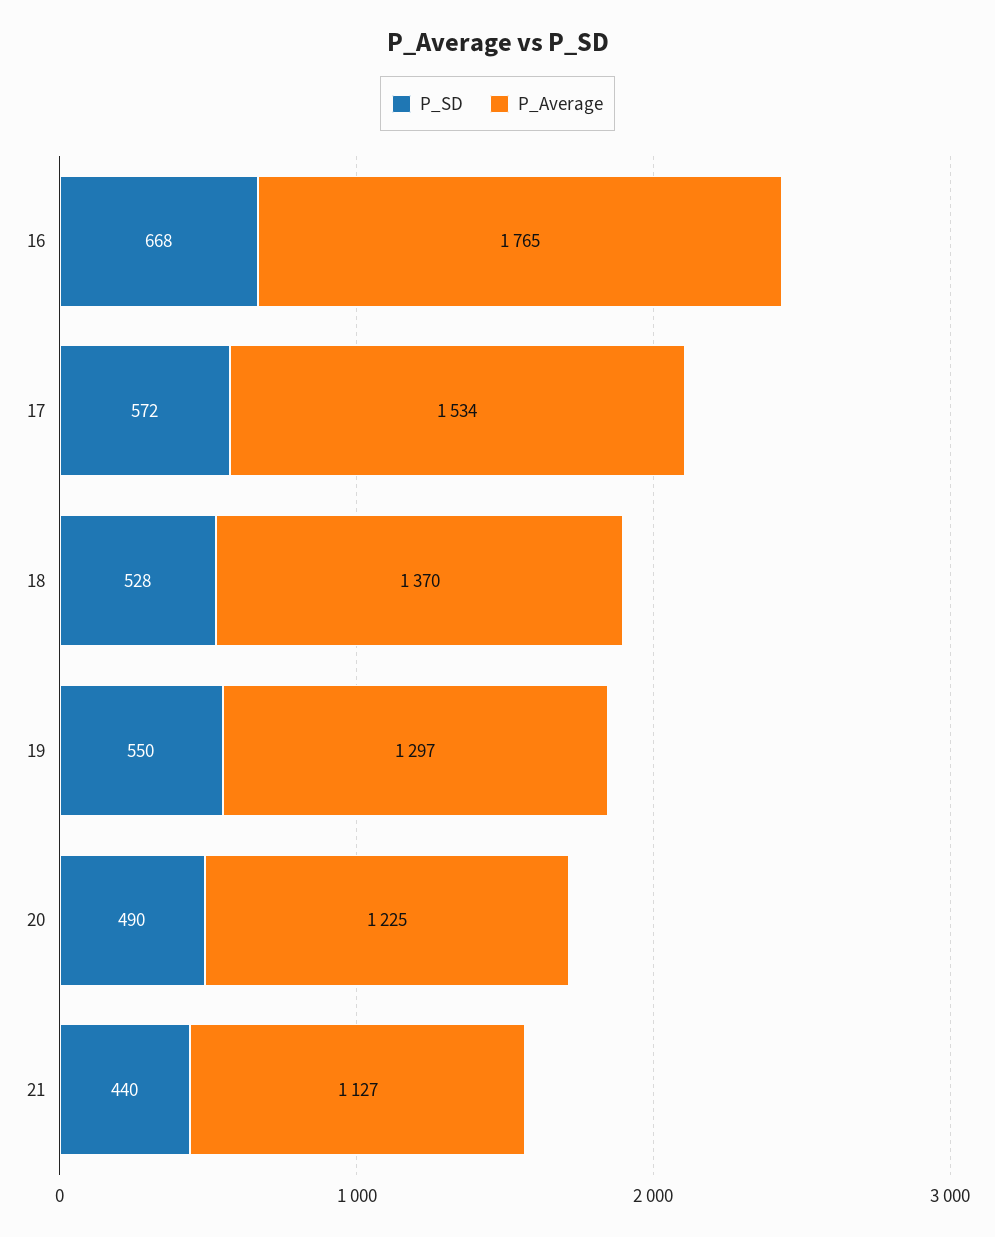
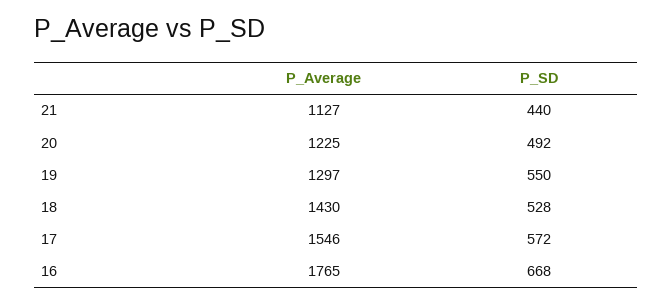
P_Average, 17: 1534 -> 1546
P_Average, 18: 1370 -> 1430
P_SD, 20: 490 -> 492

